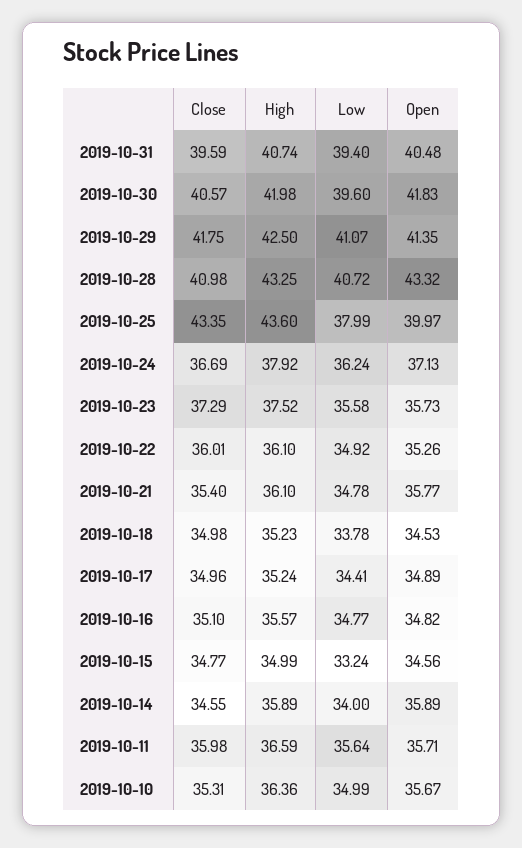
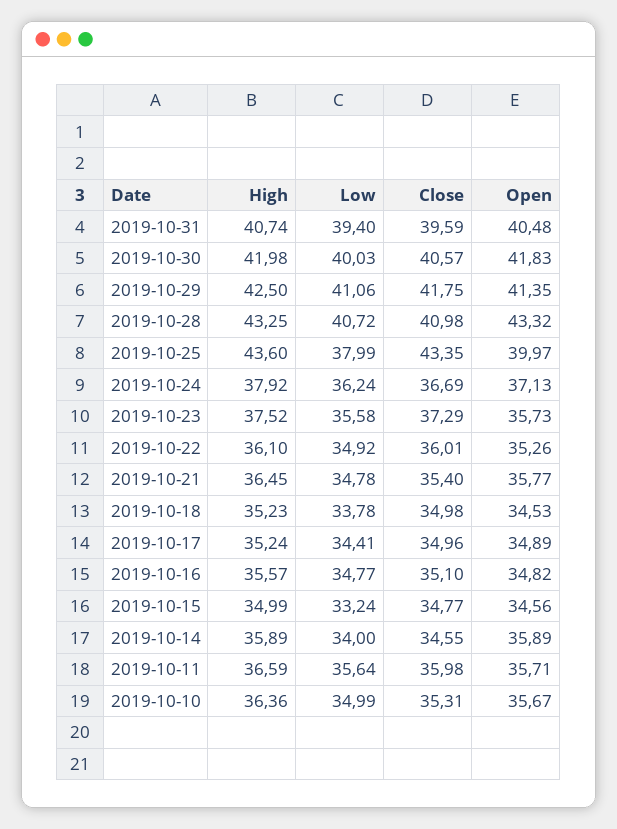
Low, 2019-10-30: 39.6 -> 40.03
Low, 2019-10-29: 41.07 -> 41.06
High, 2019-10-21: 36.1 -> 36.45

